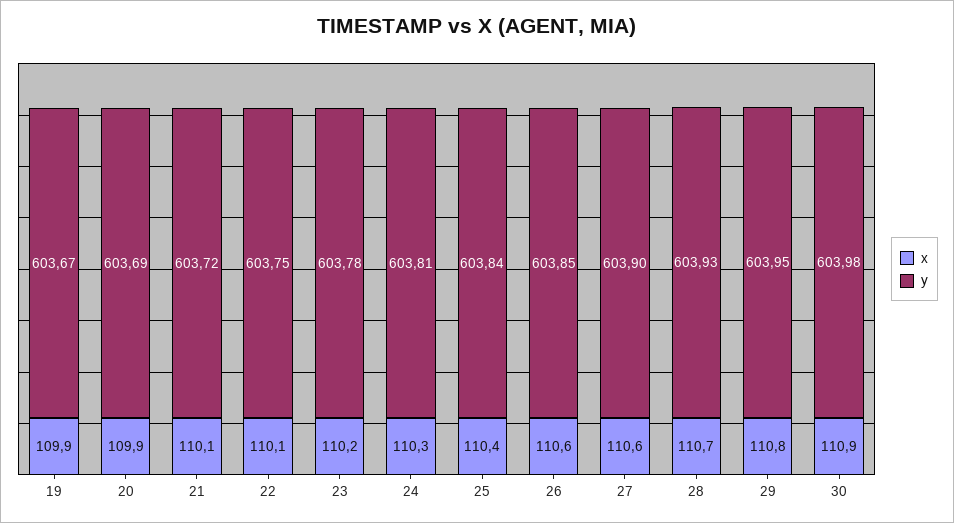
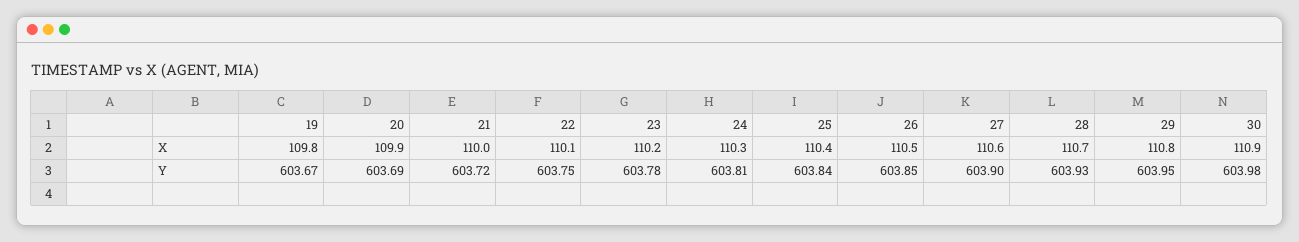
x, 19: 109.9 -> 109.8
x, 21: 110.1 -> 110
x, 26: 110.6 -> 110.5

